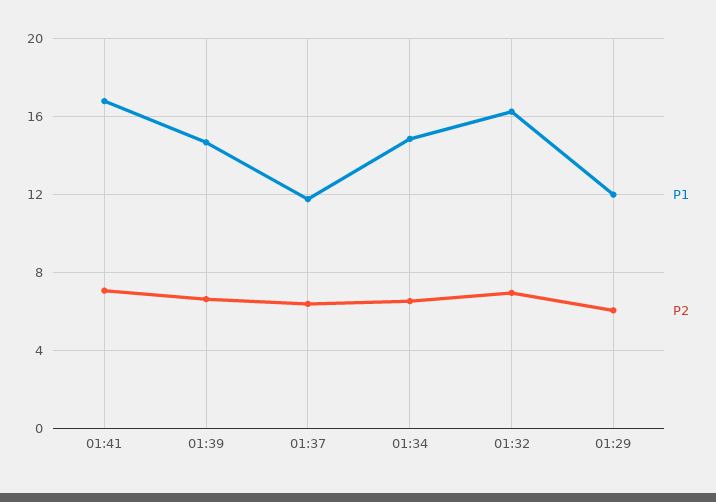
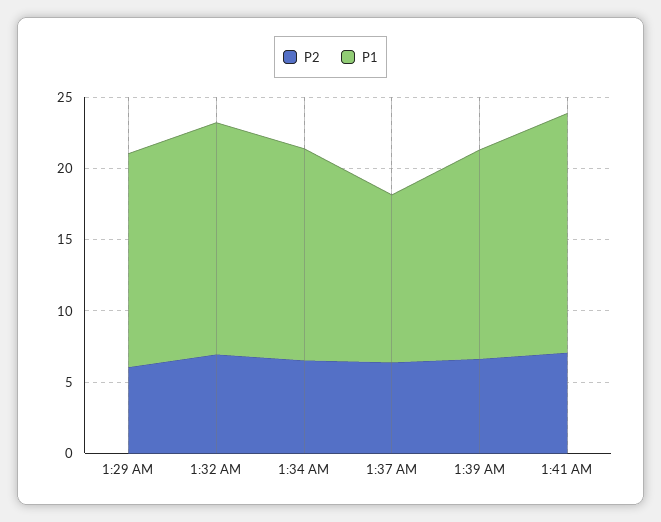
P1, 01:29: 12 -> 15

